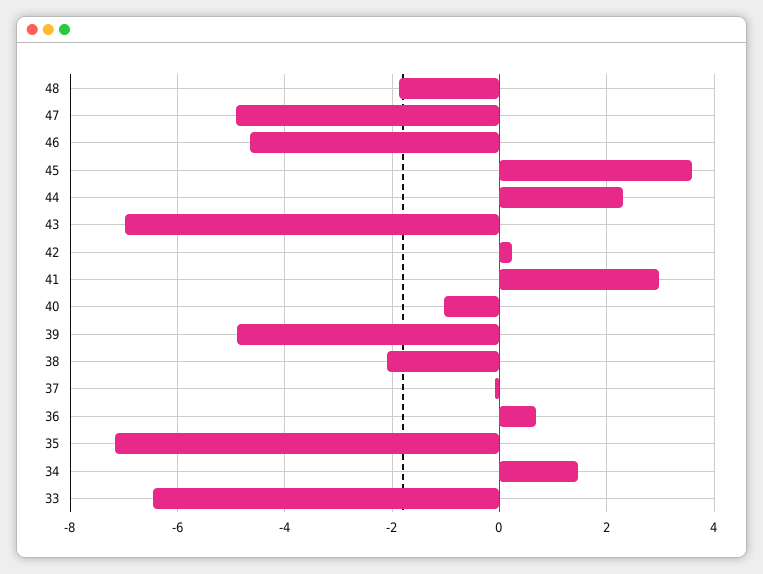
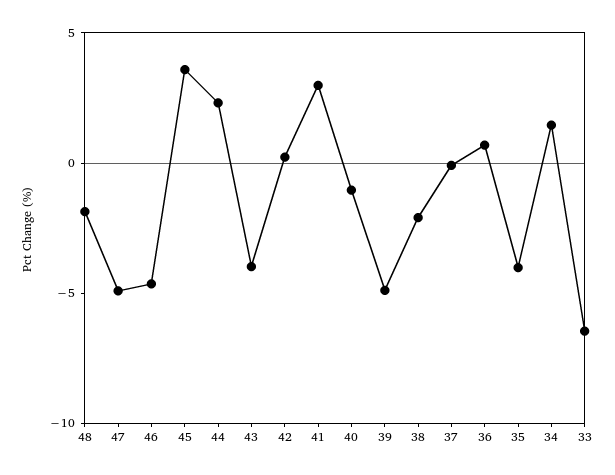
43: -7 -> -4
35: -7.2 -> -4

